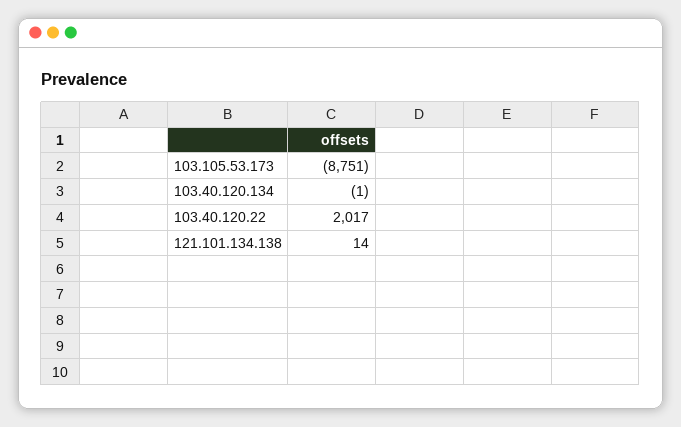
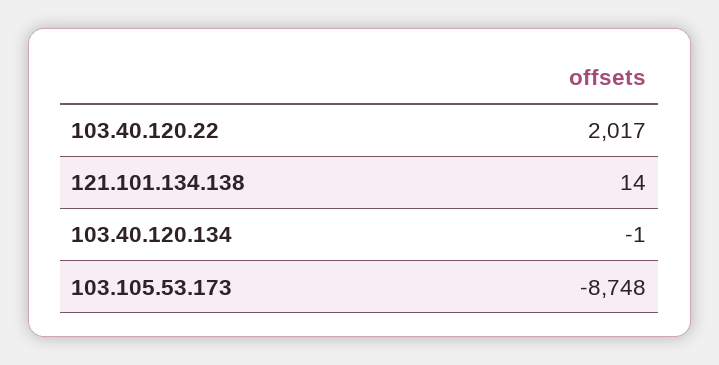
103.105.53.173: -8751 -> -8748

